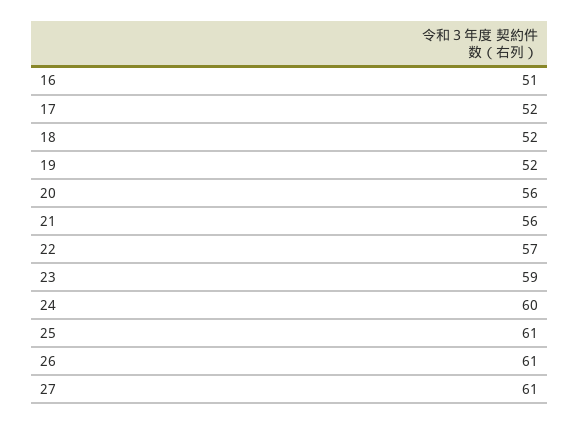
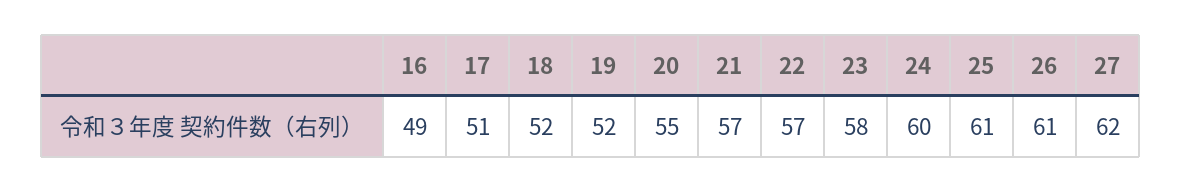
16: 51 -> 49
17: 52 -> 51
20: 56 -> 55
21: 56 -> 57
23: 59 -> 58
27: 61 -> 62

